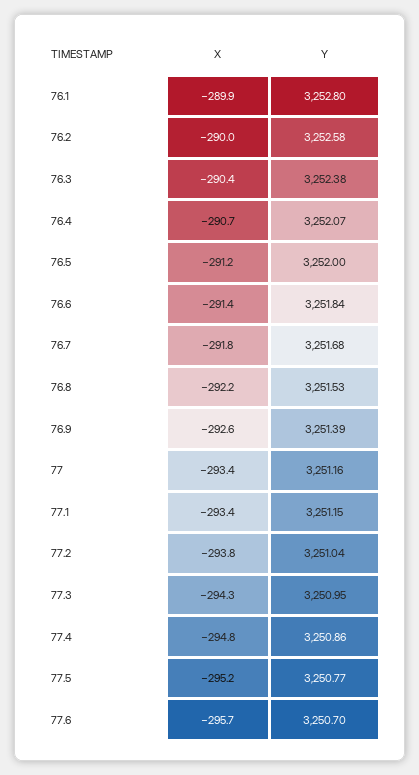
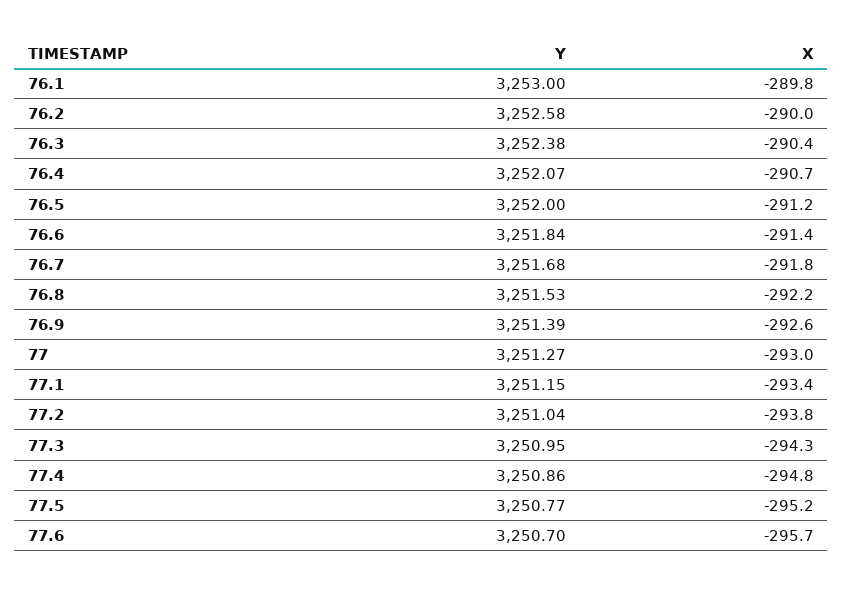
X, 76.1: -289.9 -> -289.8
Y, 76.1: 3252.8 -> 3253
X, 77: -293.4 -> -293
Y, 77: 3251.16 -> 3251.27

